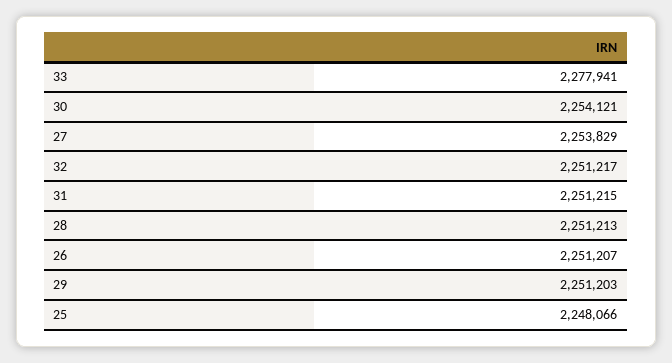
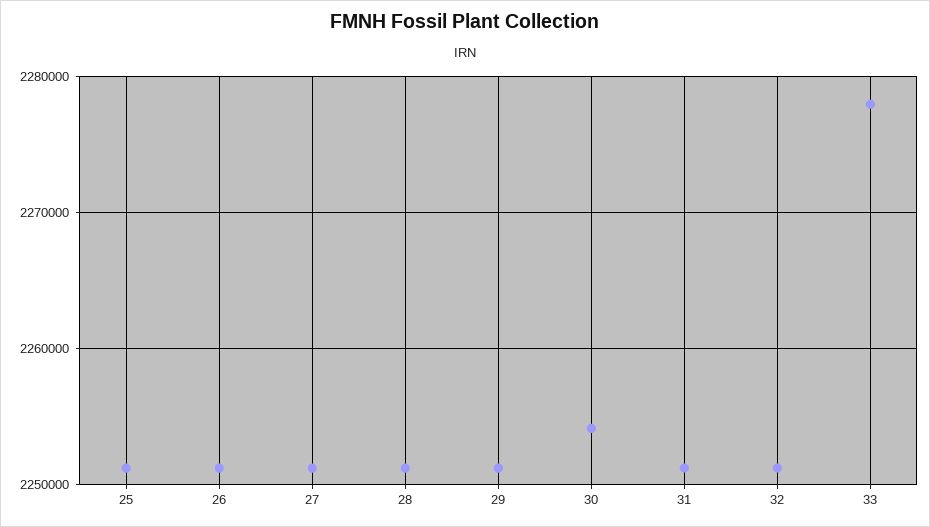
27: 2253829 -> 2251000
25: 2248066 -> 2251000

